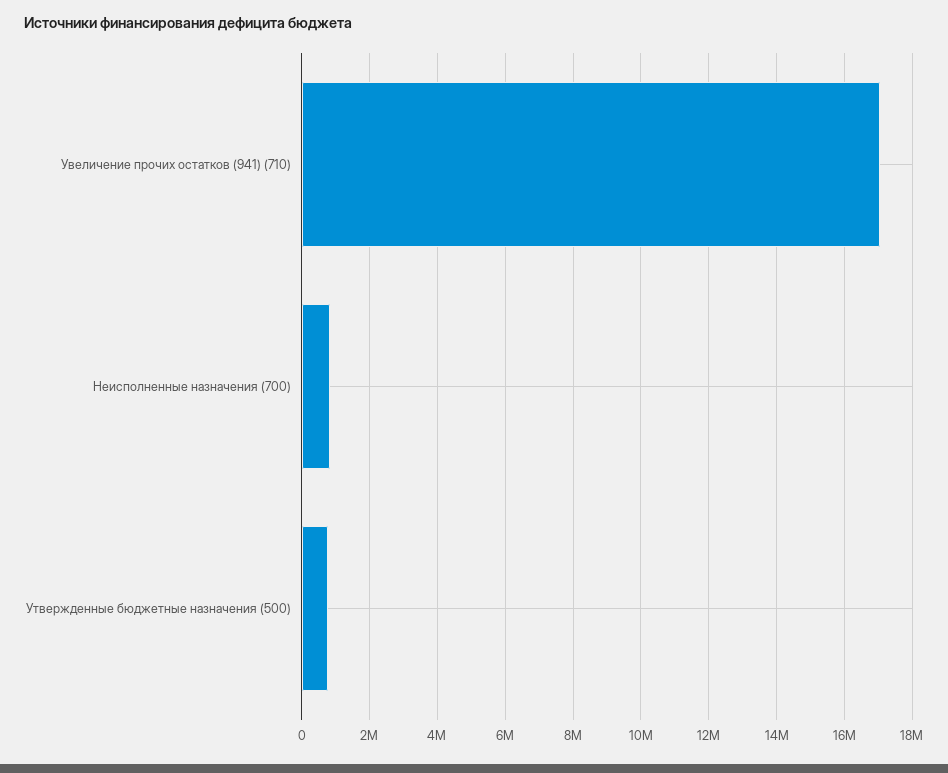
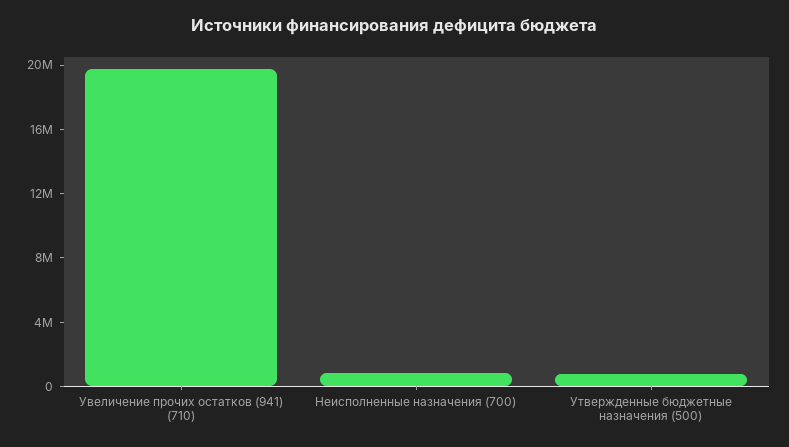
Увеличение прочих остатков (941) (710): 17000000 -> 20000000

